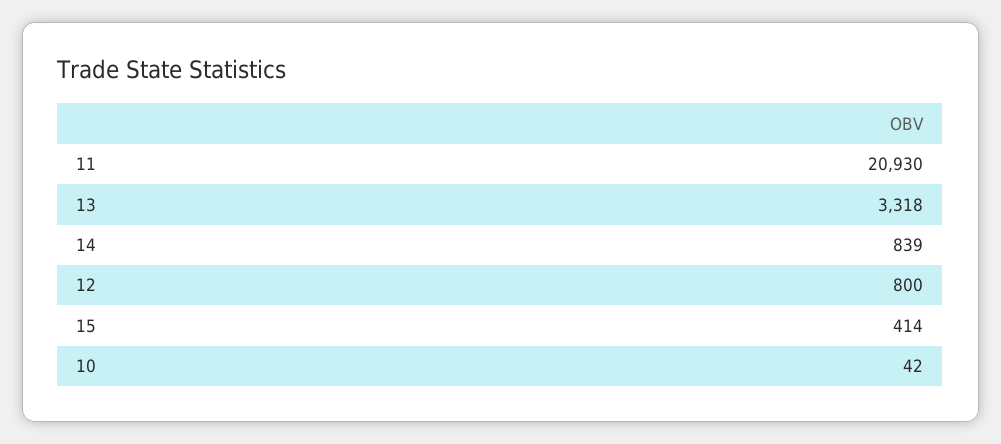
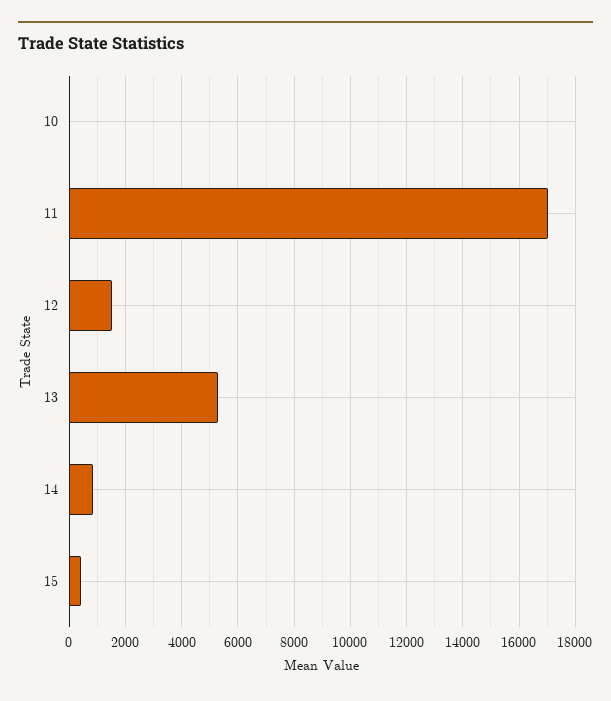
11: 20930 -> 17000
13: 3318 -> 5250
12: 800 -> 1500

